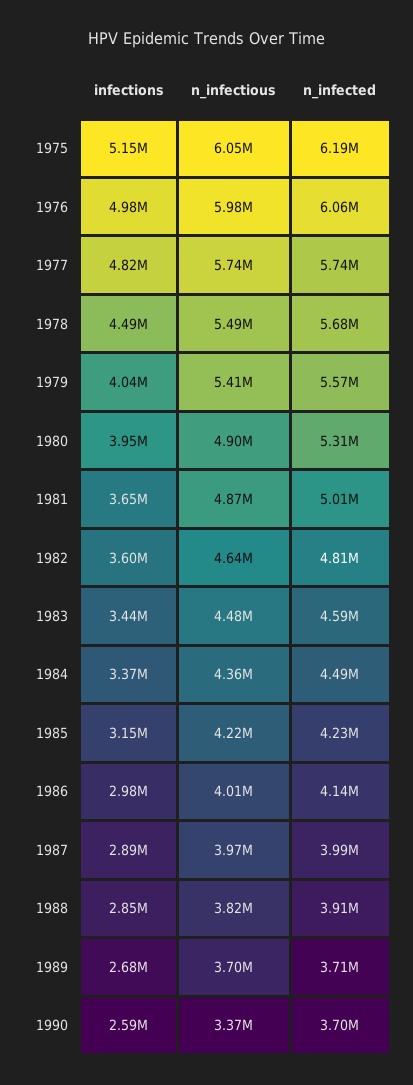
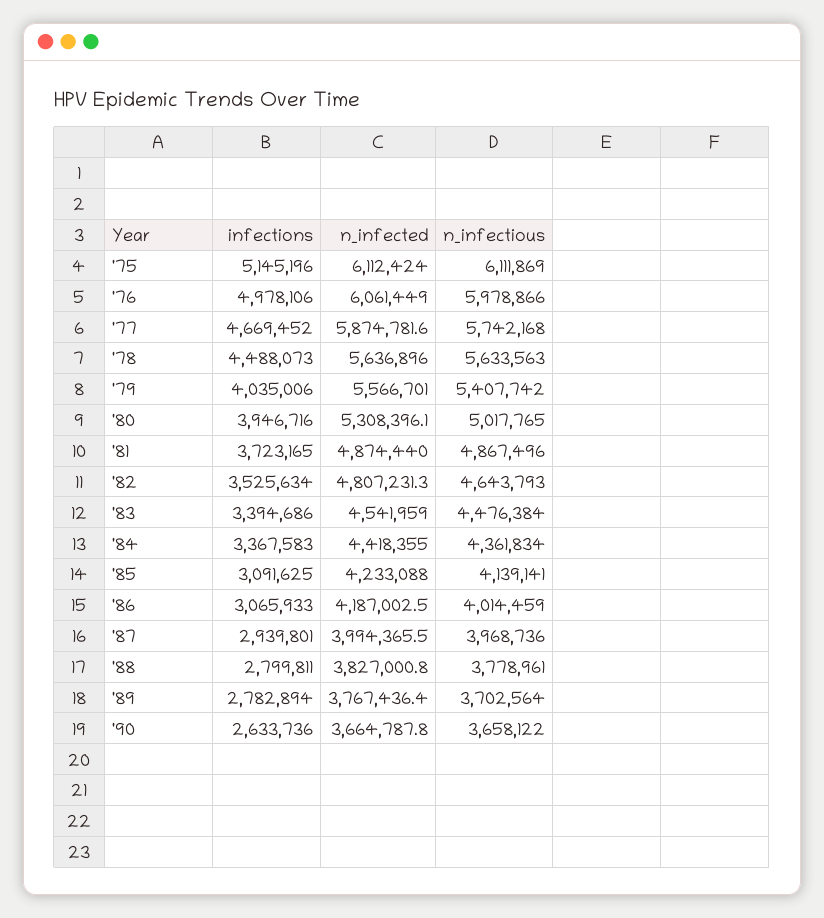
n_infectious, 1975: 6050000 -> 6111869
n_infected, 1975: 6190000 -> 6112424
infections, 1977: 4820000 -> 4669452
n_infected, 1977: 5740000 -> 5874781.6
n_infectious, 1978: 5490000 -> 5633563
n_infected, 1978: 5680000 -> 5636896
n_infectious, 1980: 4900000 -> 5017765
infections, 1981: 3650000 -> 3723165
n_infected, 1981: 5010000 -> 4874440
infections, 1982: 3600000 -> 3525634
infections, 1983: 3440000 -> 3394686
n_infected, 1983: 4590000 -> 4541959
n_infected, 1984: 4490000 -> 4418355
infections, 1985: 3150000 -> 3091625
n_infectious, 1985: 4220000 -> 4139141
infections, 1986: 2980000 -> 3065933
n_infected, 1986: 4140000 -> 4187002.5
infections, 1987: 2890000 -> 2939801
infections, 1988: 2850000 -> 2799811
n_infectious, 1988: 3820000 -> 3778961
n_infected, 1988: 3910000 -> 3827000.8
infections, 1989: 2680000 -> 2782894
n_infected, 1989: 3710000 -> 3767436.4
infections, 1990: 2590000 -> 2633736
n_infectious, 1990: 3370000 -> 3658122
n_infected, 1990: 3700000 -> 3664787.8

